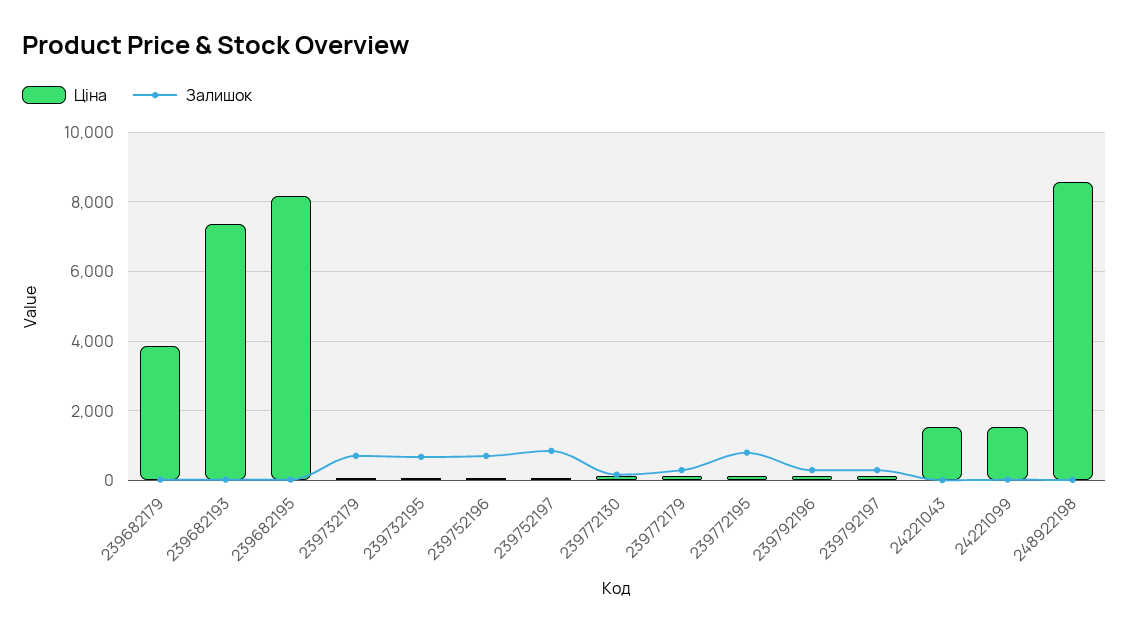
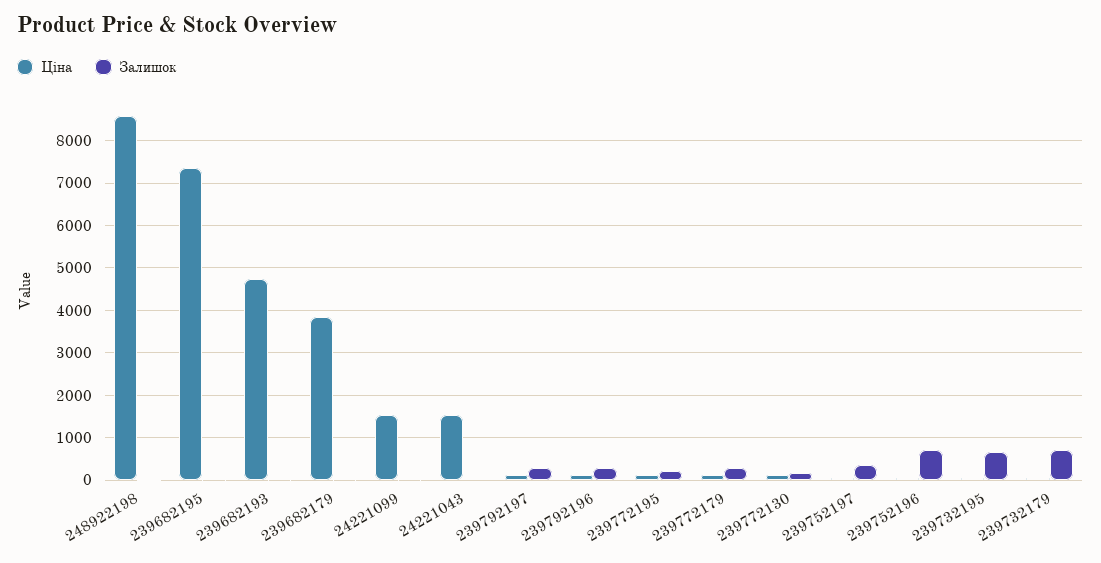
Ціна, 239682193: 7400 -> 4800
Ціна, 239682195: 8200 -> 7400
Залишок, 239752197: 800 -> 400
Залишок, 239772195: 800 -> 200

